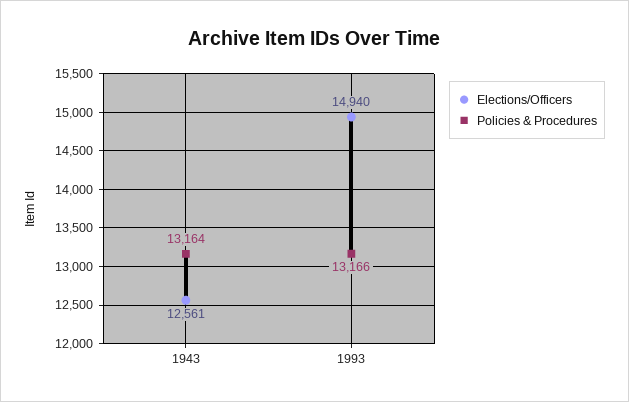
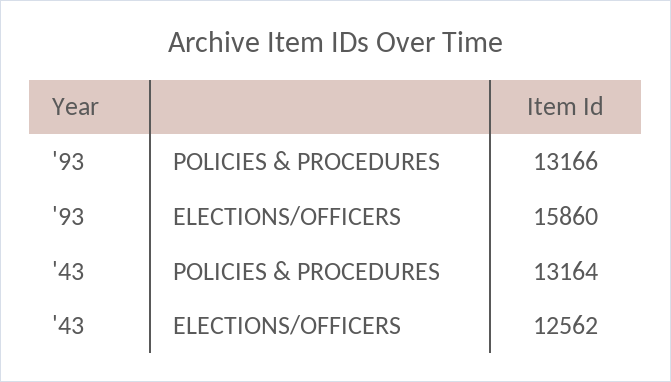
Elections/Officers, 1943: 12561 -> 12562
Elections/Officers, 1993: 14940 -> 15860

